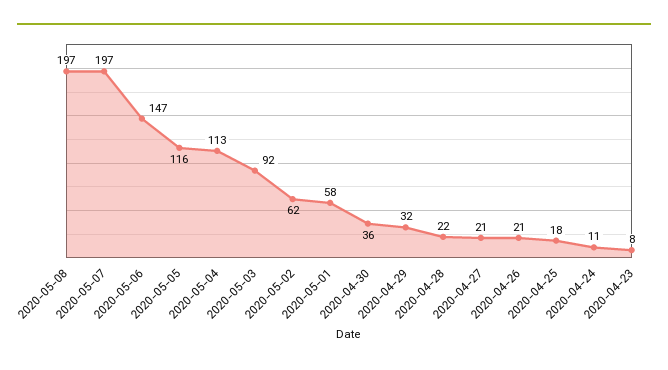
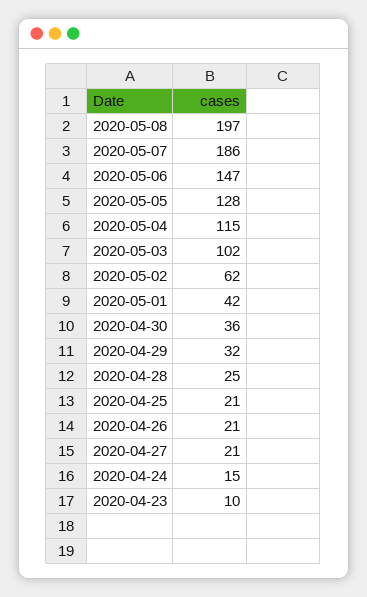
2020-05-07: 197 -> 186
2020-05-05: 116 -> 128
2020-05-04: 113 -> 115
2020-05-03: 92 -> 102
2020-05-01: 58 -> 42
2020-04-28: 22 -> 25
2020-04-25: 18 -> 21
2020-04-24: 11 -> 15
2020-04-23: 8 -> 10

